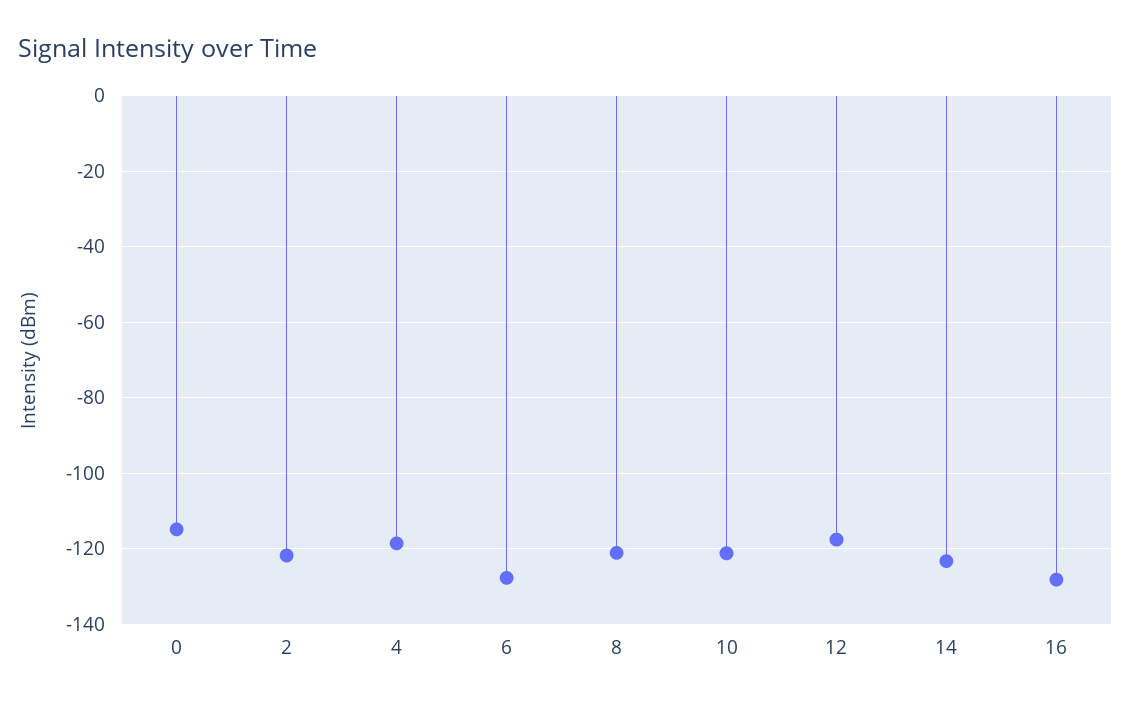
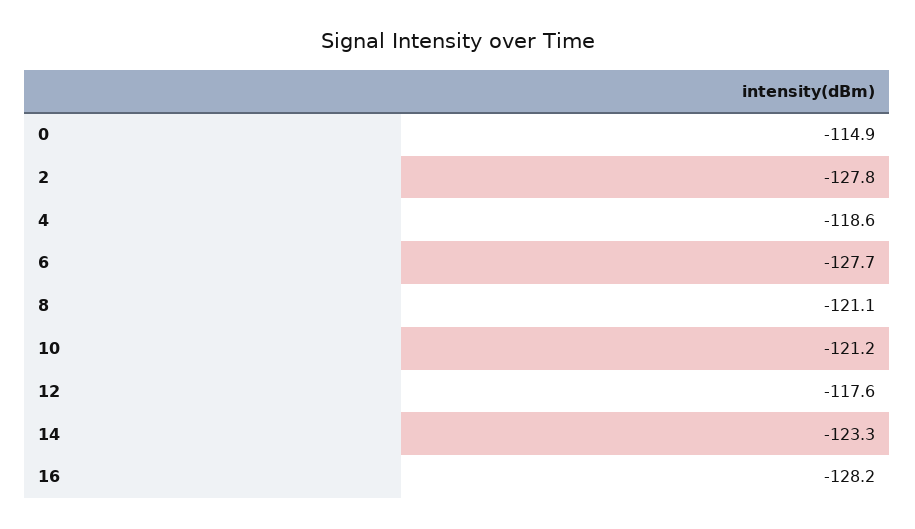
2: -122 -> -127.8

